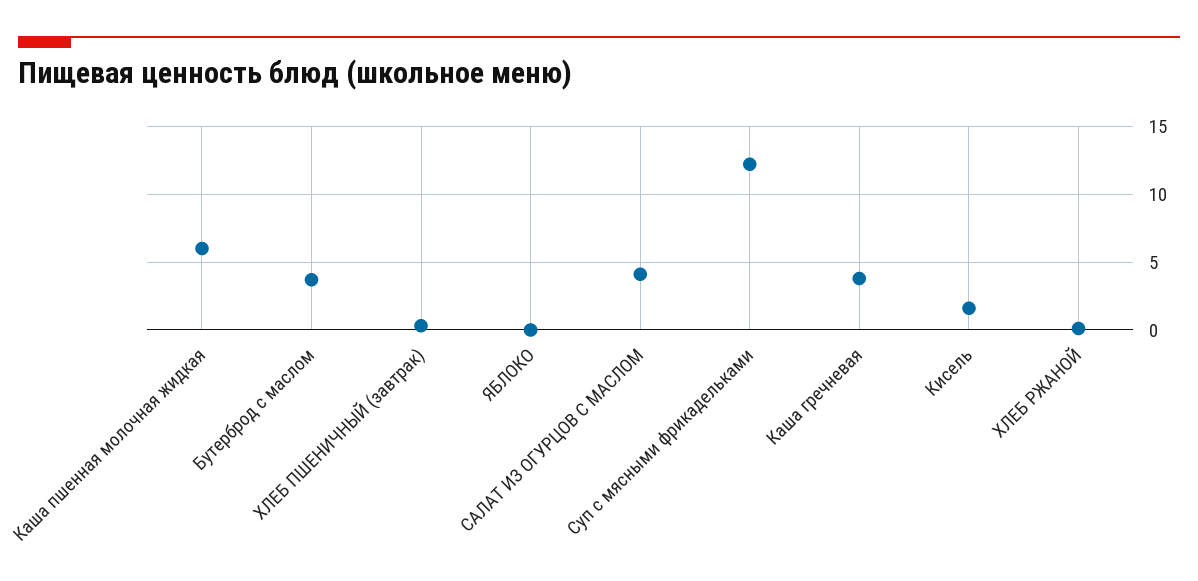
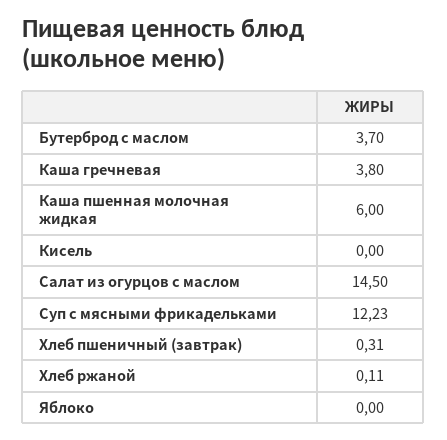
САЛАТ ИЗ ОГУРЦОВ С МАСЛОМ: 4 -> 14.5
Кисель: 1.5 -> 0

